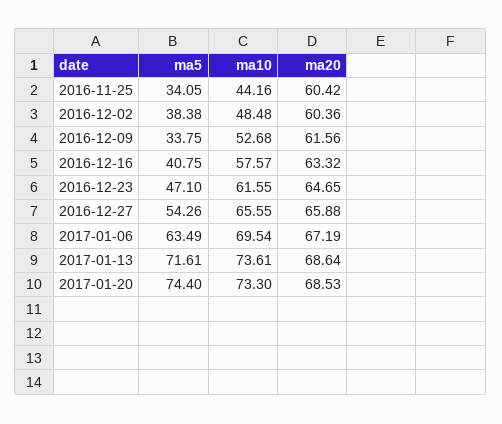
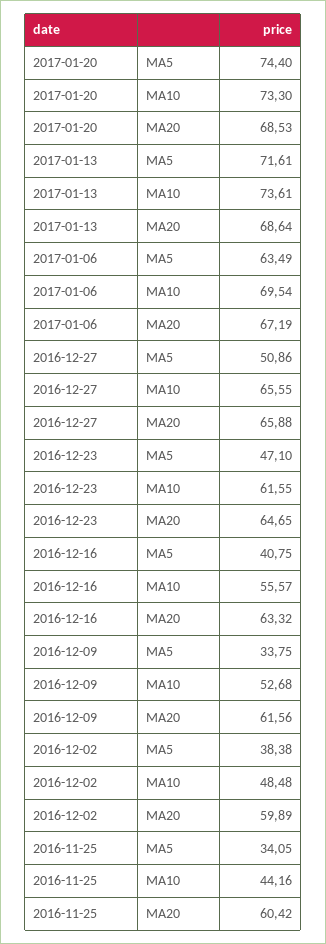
ma20, 2016-12-02: 60.36 -> 59.89
ma10, 2016-12-16: 57.57 -> 55.57
ma5, 2016-12-27: 54.26 -> 50.86

